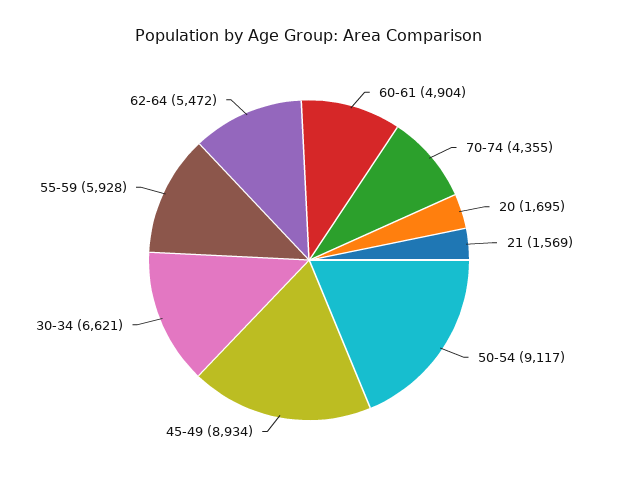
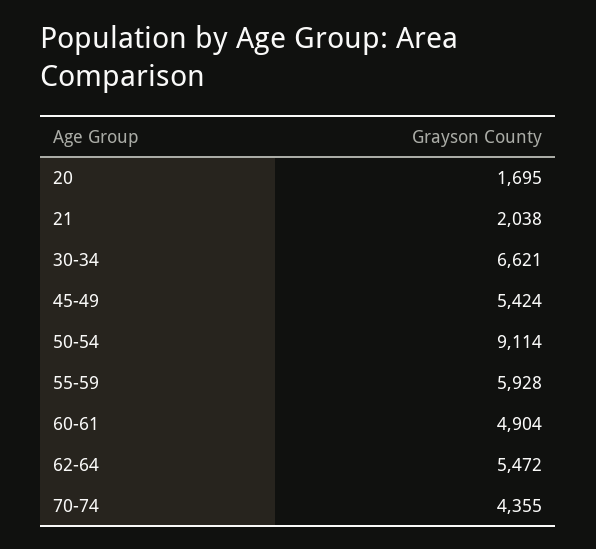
21: 1569 -> 2038
50-54: 9117 -> 9114
45-49: 8934 -> 5424

